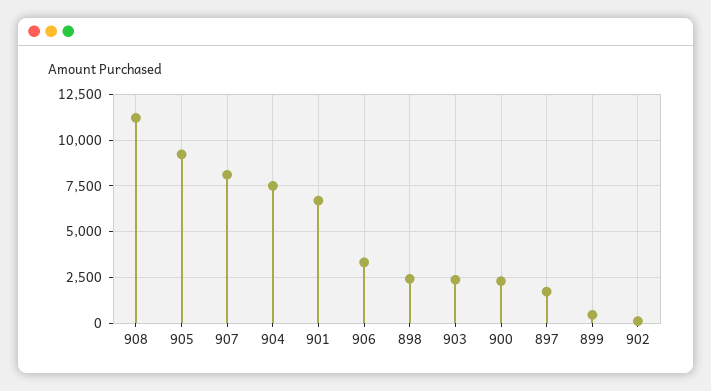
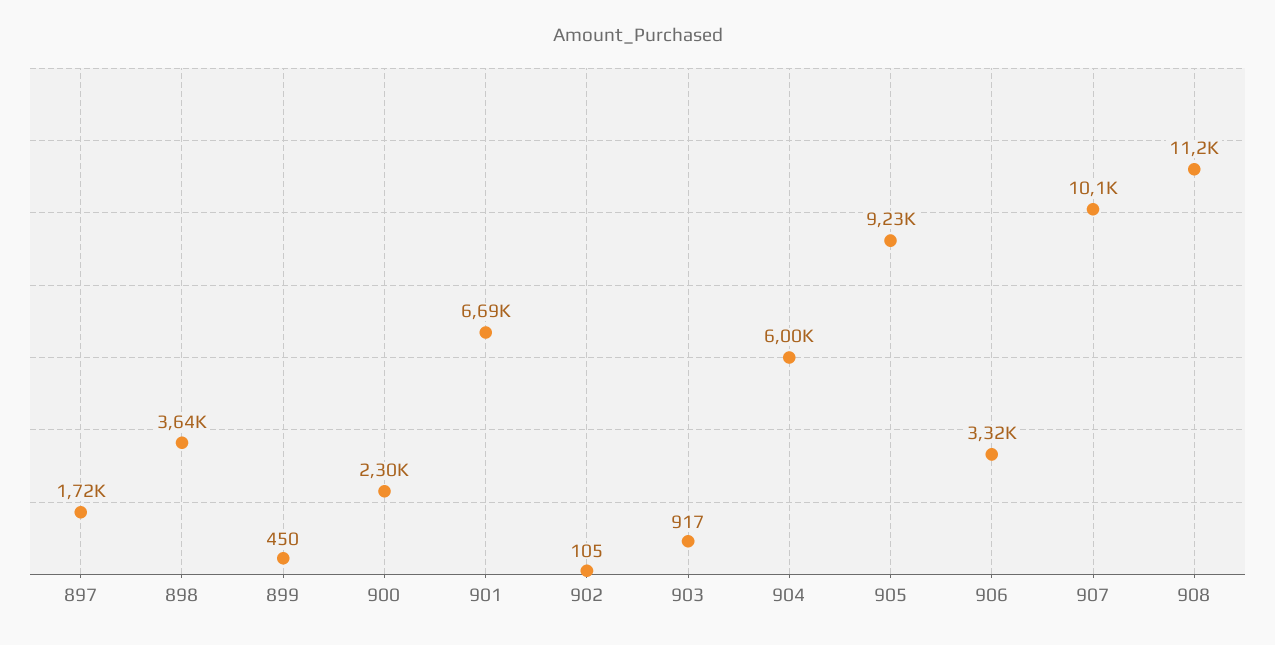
907: 8000 -> 10100
904: 7500 -> 6000
898: 2500 -> 3640
903: 2500 -> 917

